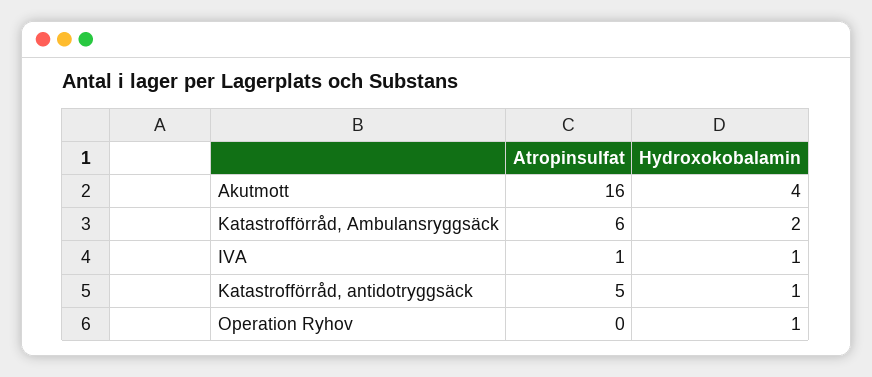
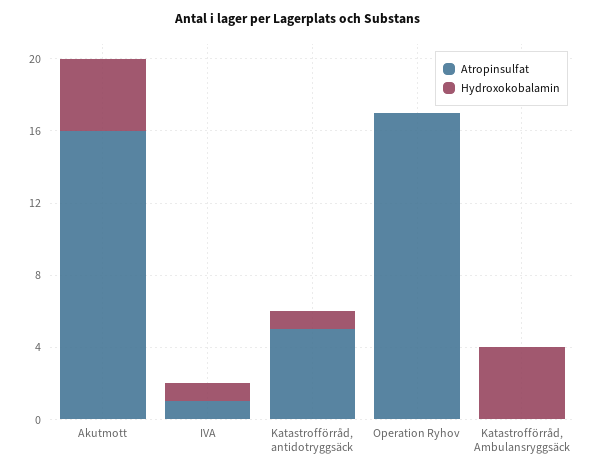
Atropinsulfat, Katastrofförråd, Ambulansryggsäck: 6 -> 0
Hydroxokobalamin, Katastrofförråd, Ambulansryggsäck: 2 -> 4
Atropinsulfat, Operation Ryhov: 0 -> 17
Hydroxokobalamin, Operation Ryhov: 1 -> 0

